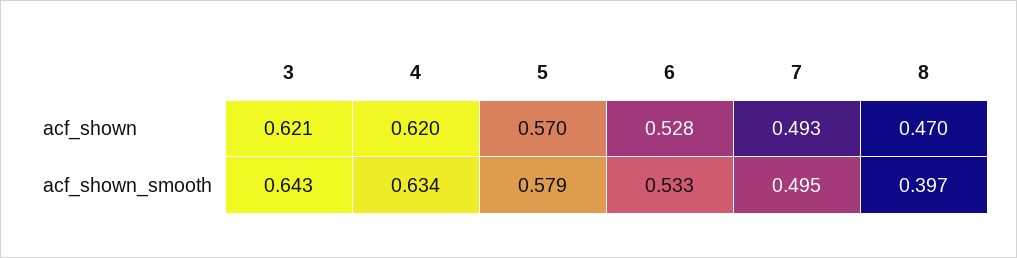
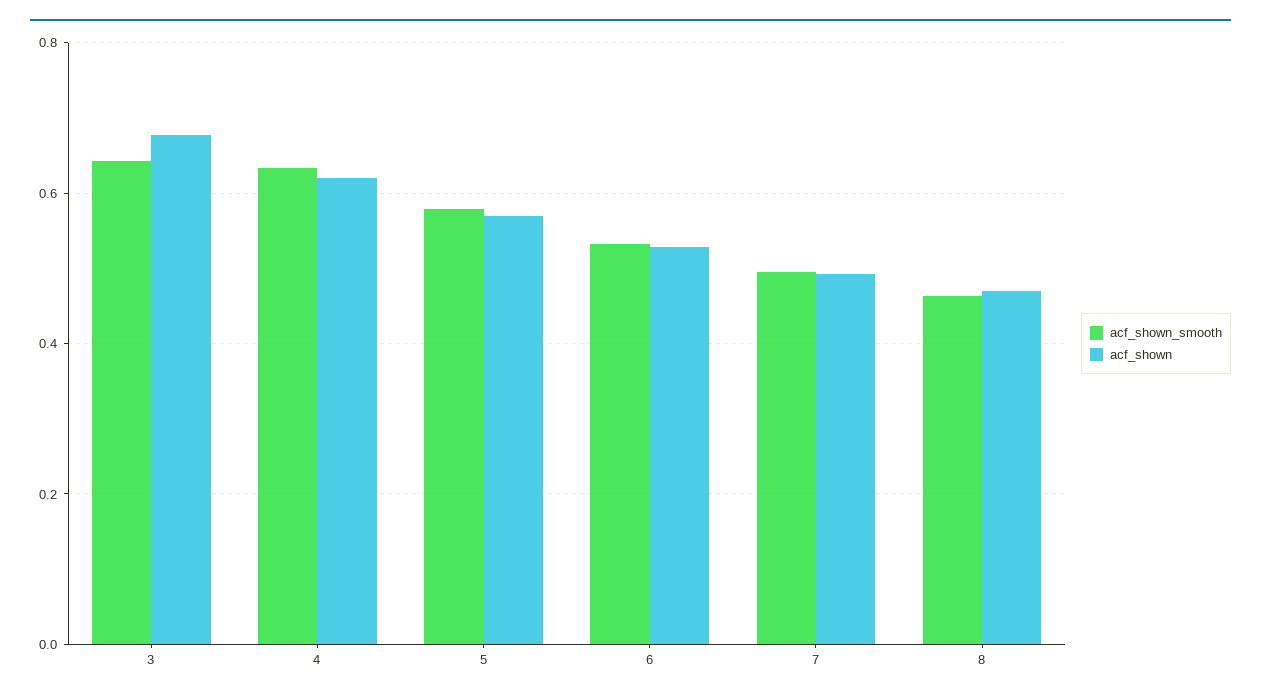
acf_shown, 3: 0.621 -> 0.68
acf_shown_smooth, 8: 0.397 -> 0.46

